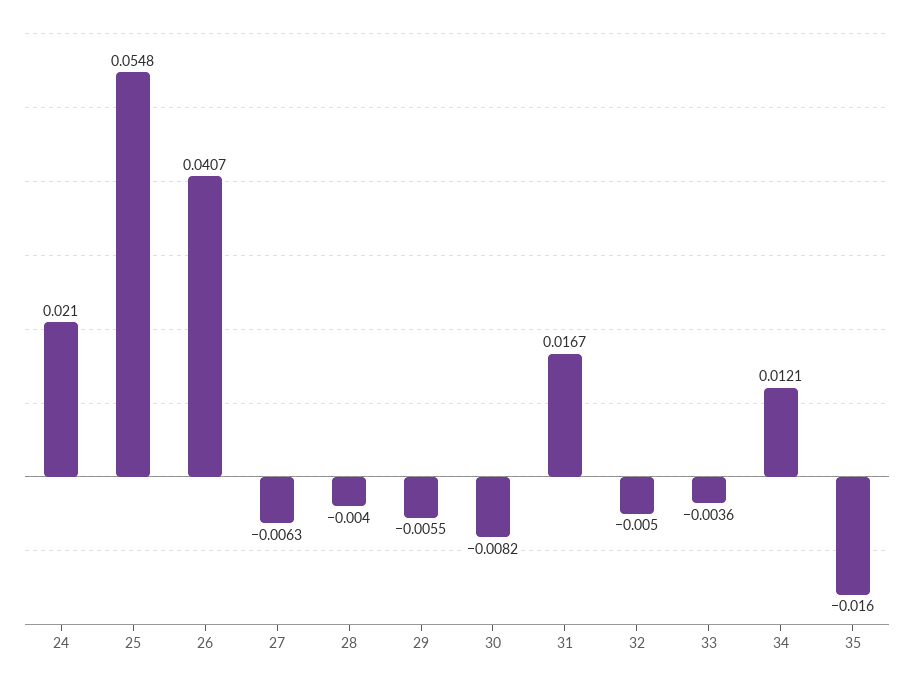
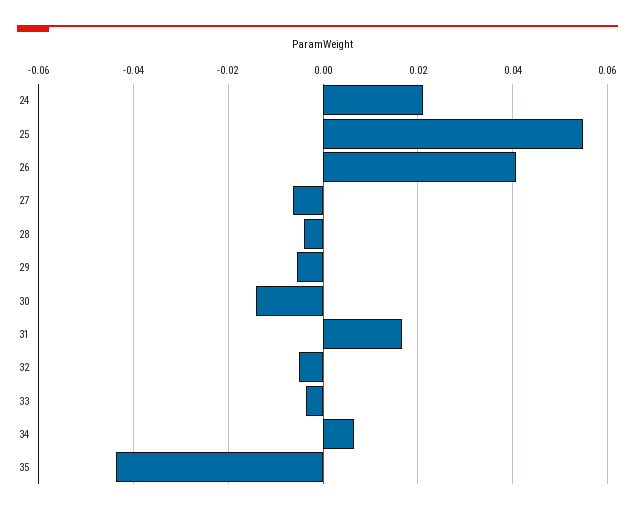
30: -0.0082 -> -0.014
34: 0.0121 -> 0.006
35: -0.016 -> -0.044

